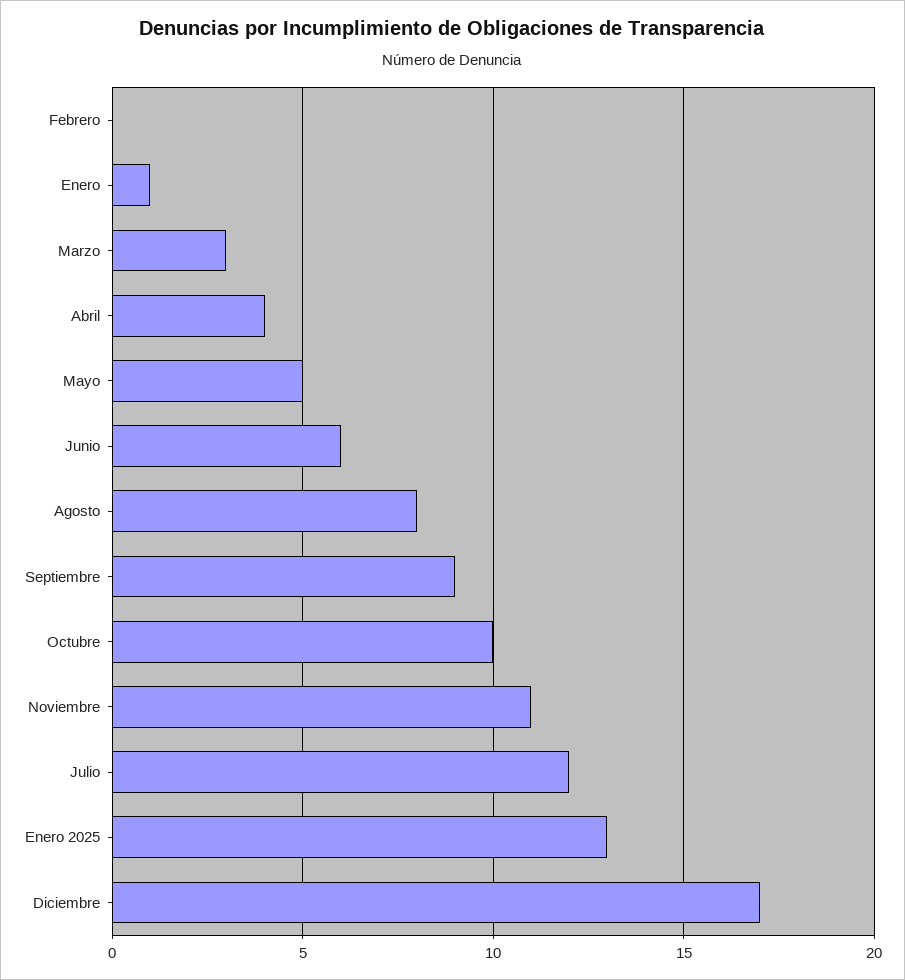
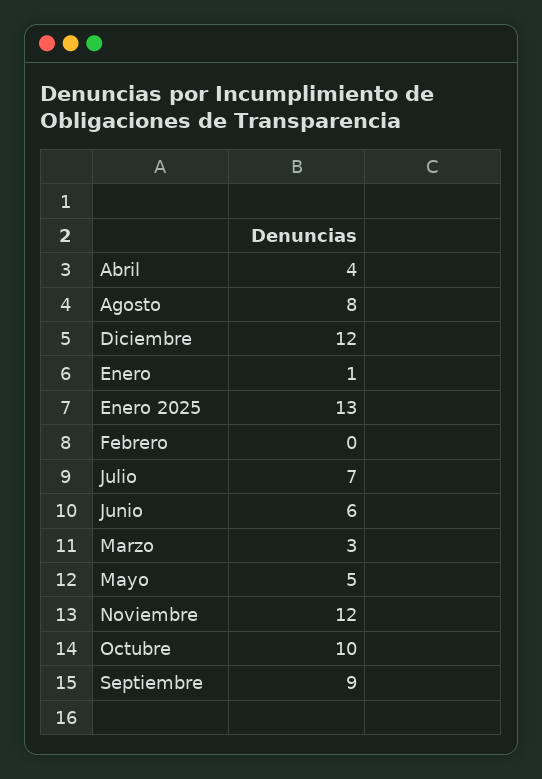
Noviembre: 11 -> 12
Julio: 12 -> 7
Diciembre: 17 -> 12

